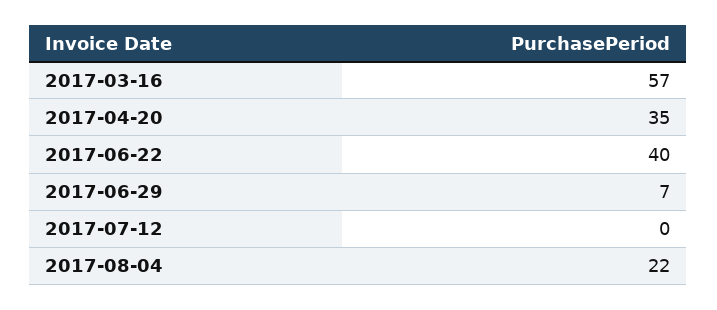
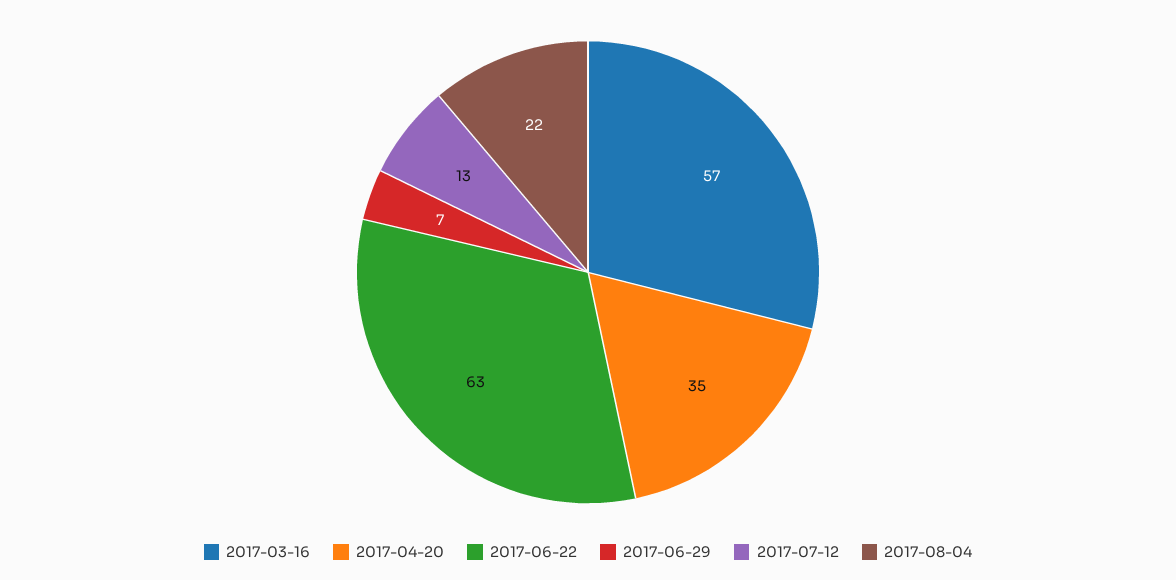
2017-06-22: 40 -> 63
2017-07-12: 0 -> 13

